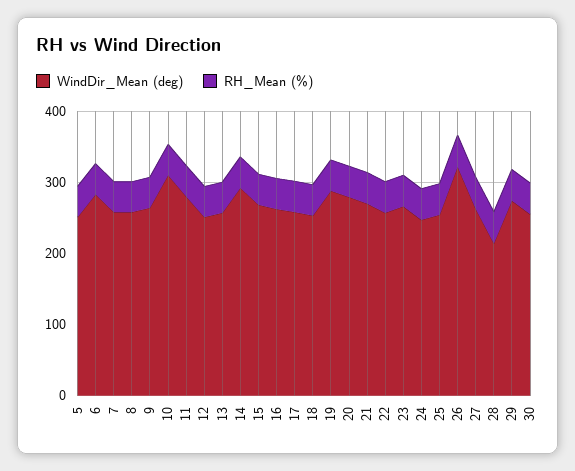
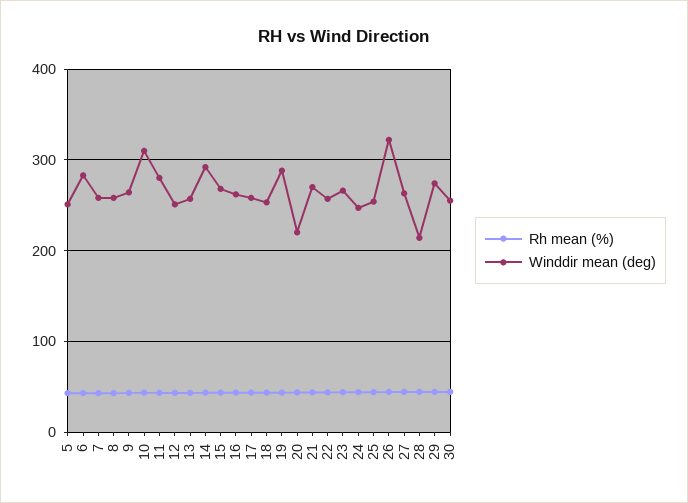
WindDir_Mean (deg), 20: 280 -> 220

